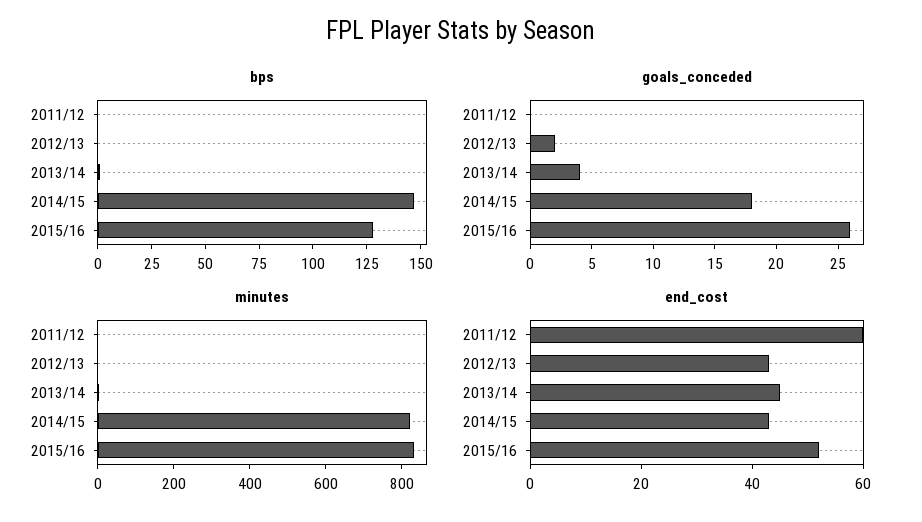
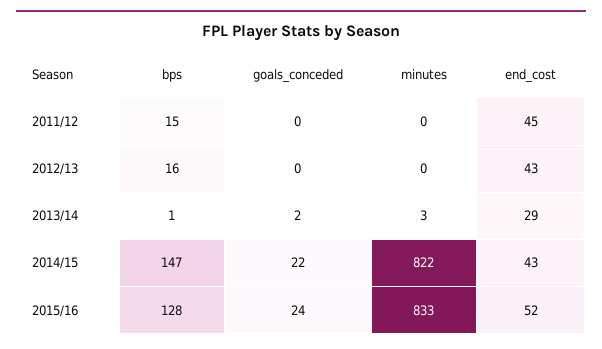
bps, 2011/12: 0 -> 15
bps, 2012/13: 0 -> 16
goals_conceded, 2012/13: 2 -> 0
goals_conceded, 2013/14: 4 -> 2
goals_conceded, 2014/15: 18 -> 22
goals_conceded, 2015/16: 26 -> 24
end_cost, 2011/12: 60 -> 45
end_cost, 2013/14: 45 -> 29

